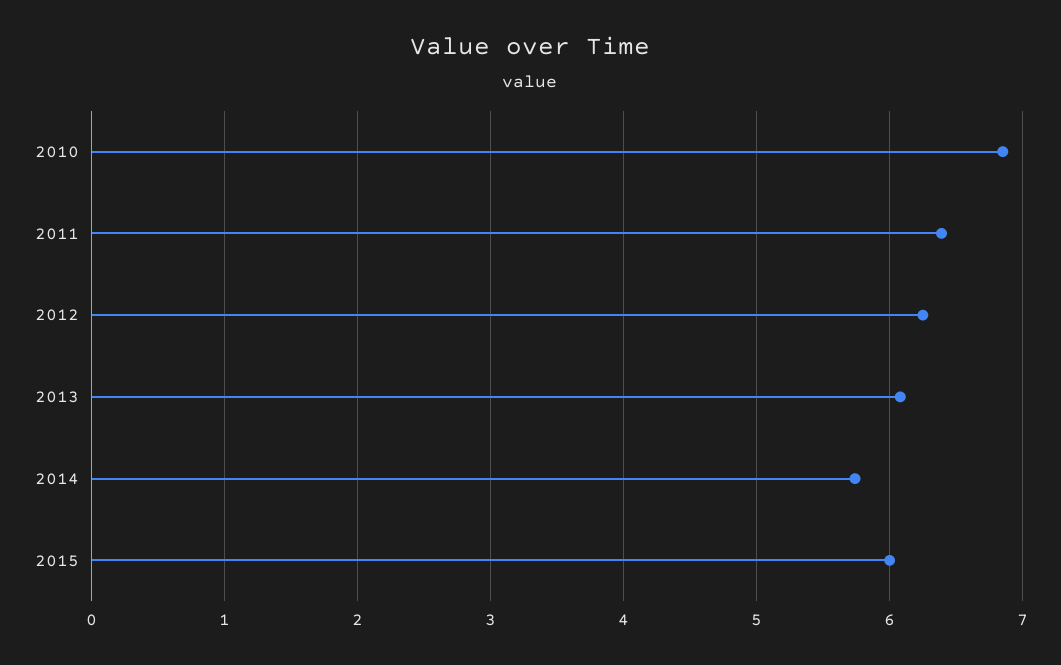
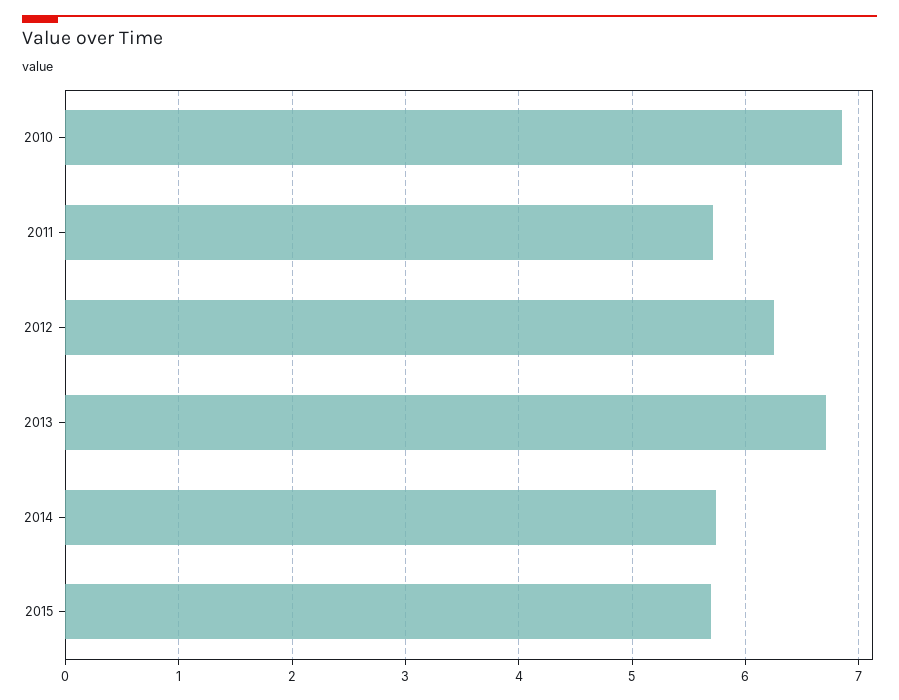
2011: 6.4 -> 5.7
2013: 6.1 -> 6.7
2015: 6 -> 5.7

